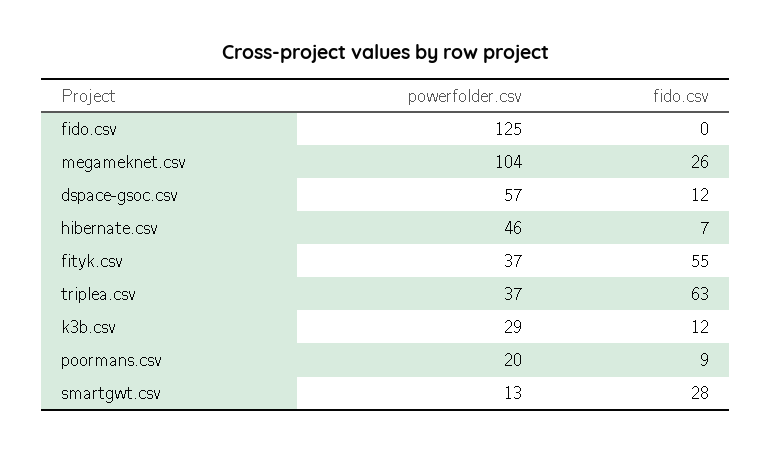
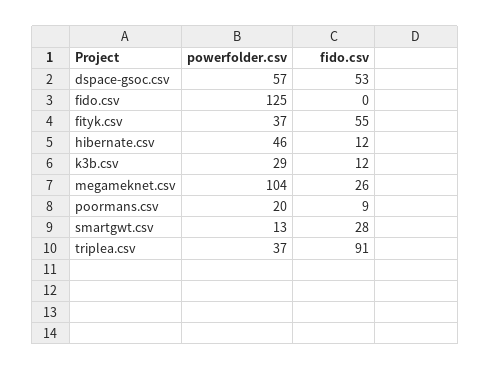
fido.csv, dspace-gsoc.csv: 12 -> 53
fido.csv, hibernate.csv: 7 -> 12
fido.csv, triplea.csv: 63 -> 91

